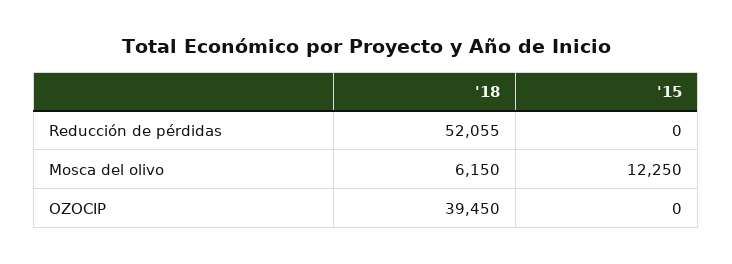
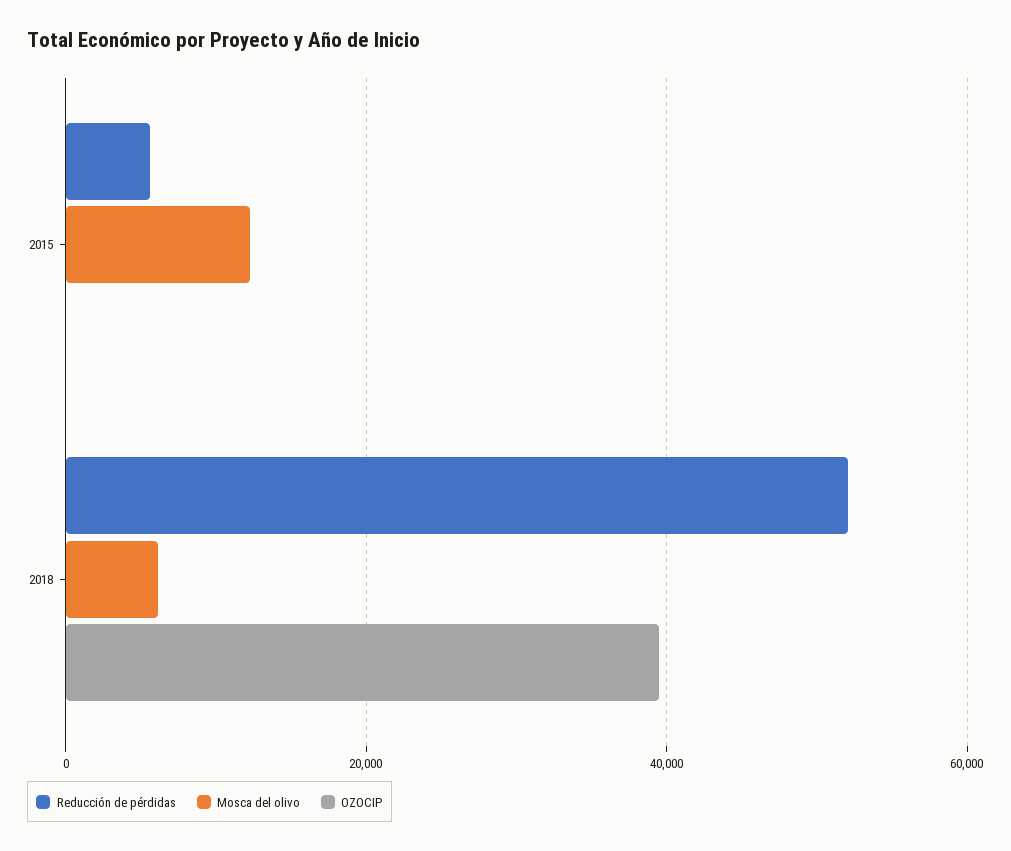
Reducción de pérdidas, '15: 0 -> 6000

